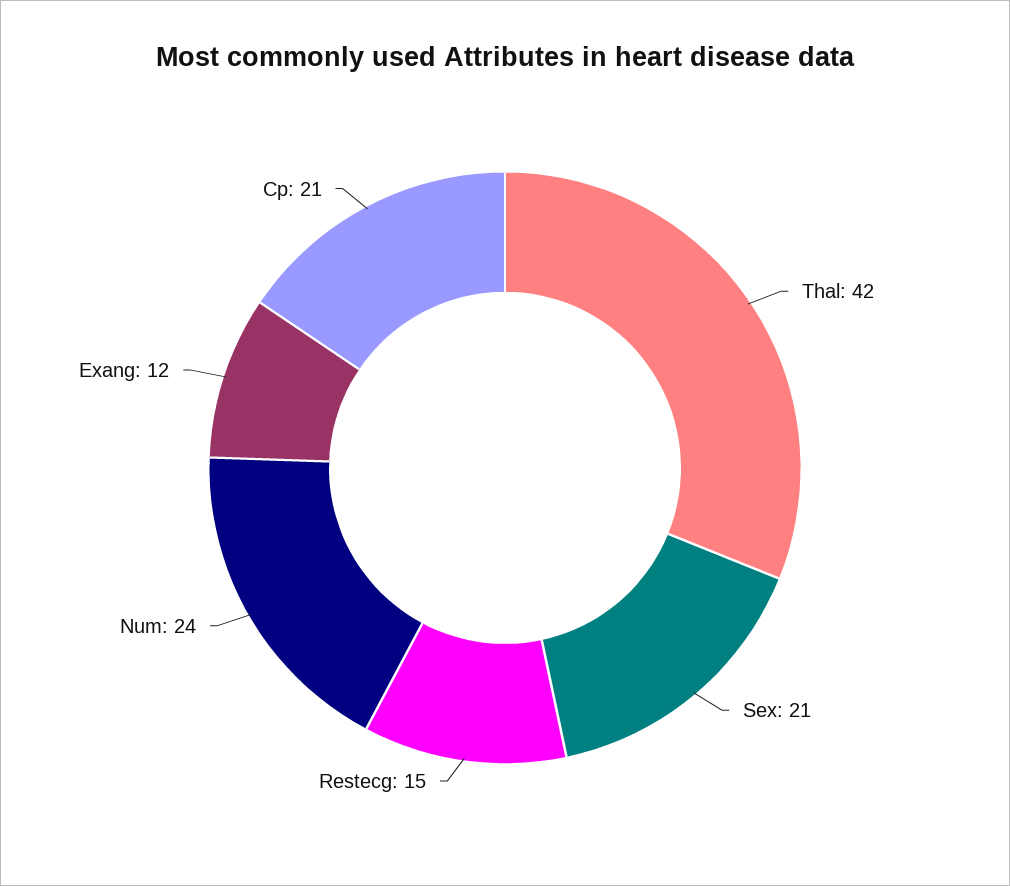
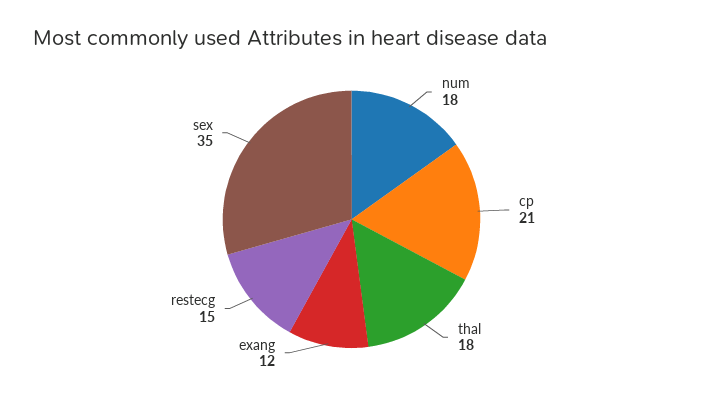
Thal: 42 -> 18
Sex: 21 -> 35
Num: 24 -> 18

